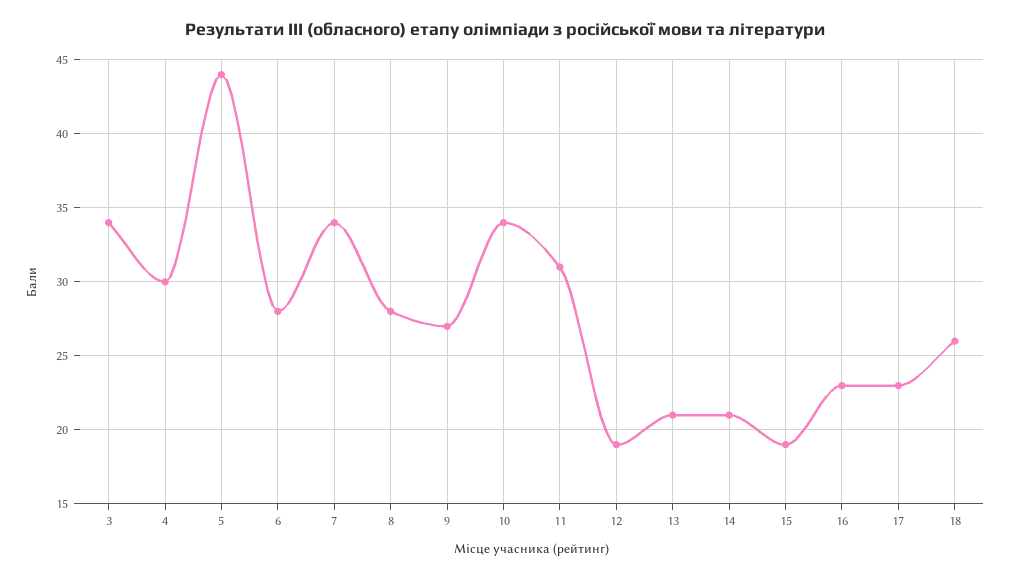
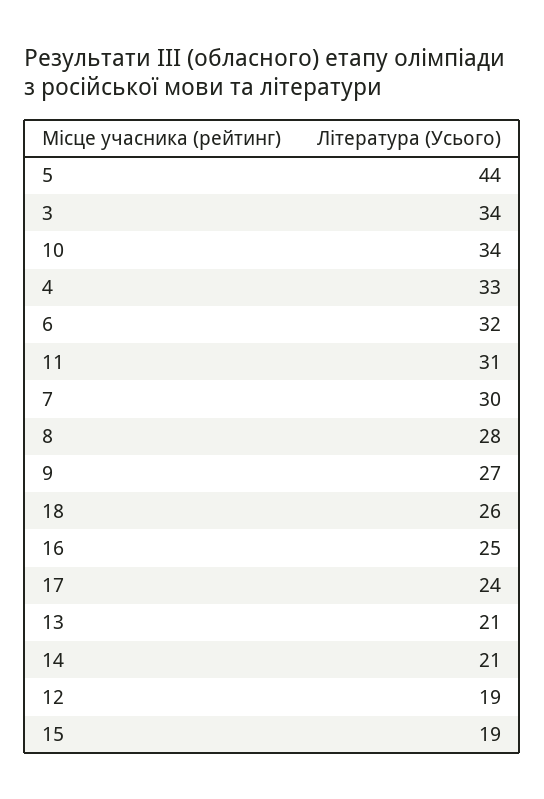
4: 30 -> 33
6: 28 -> 32
7: 34 -> 30
16: 23 -> 25
17: 23 -> 24

